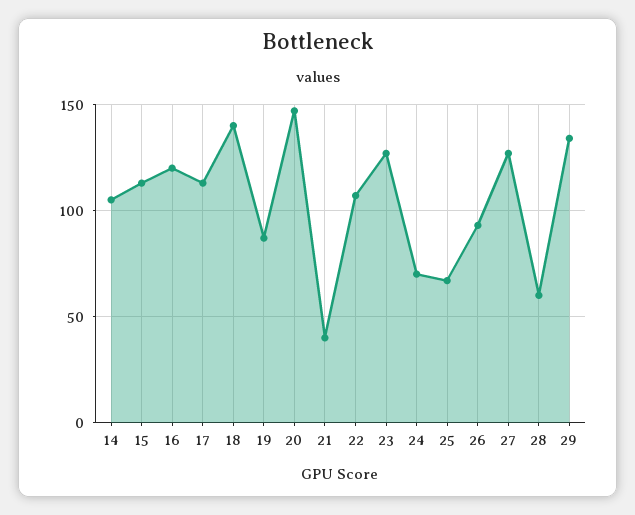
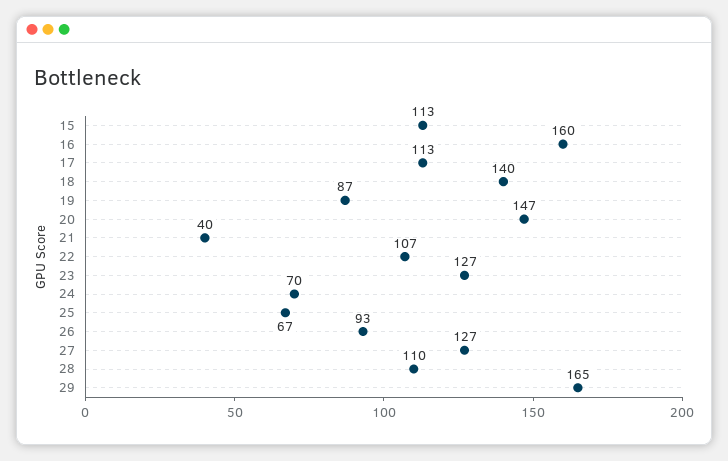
14: 105 -> none
16: 120 -> 160
28: 60 -> 110
29: 135 -> 165

